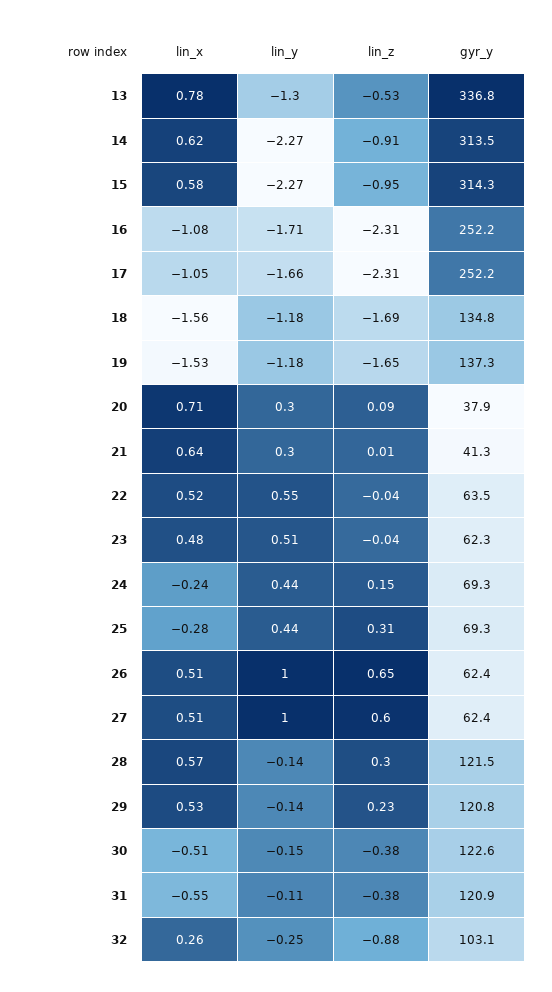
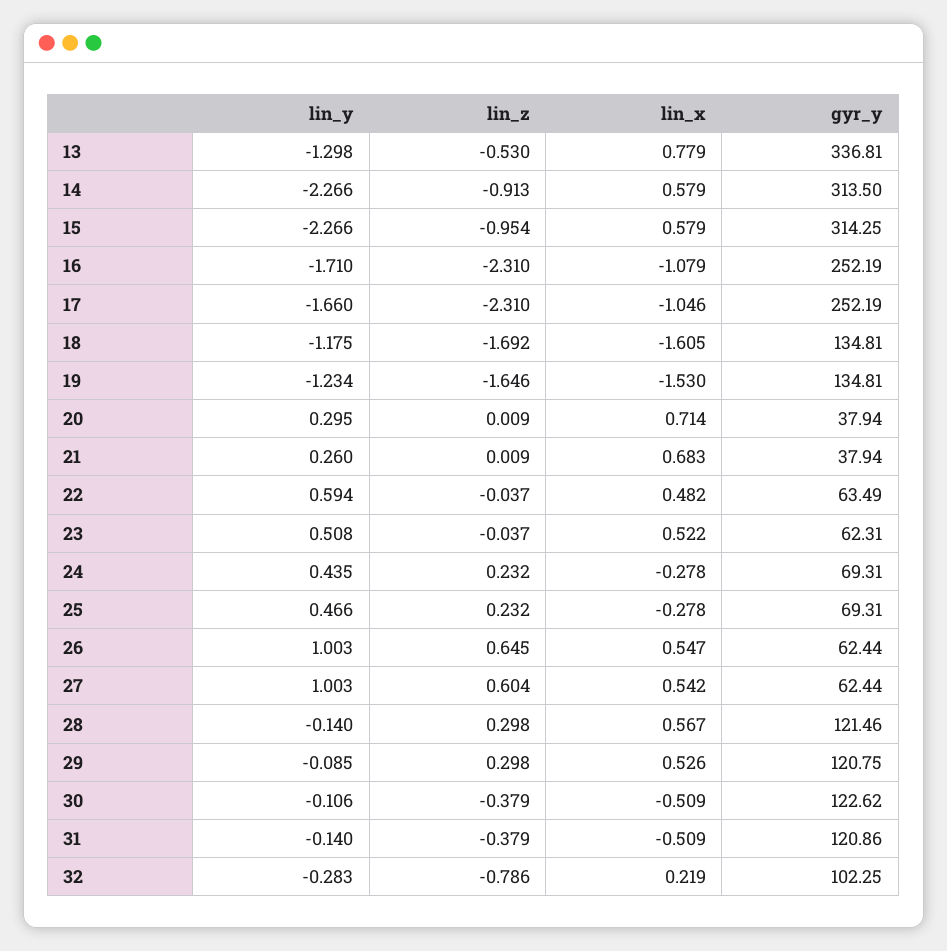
lin_x, 14: 0.62 -> 0.579
lin_x, 18: -1.56 -> -1.605
lin_y, 19: -1.18 -> -1.234
gyr_y, 19: 137.3 -> 134.81
lin_z, 20: 0.09 -> 0.009
lin_x, 21: 0.64 -> 0.683
lin_y, 21: 0.3 -> 0.26
gyr_y, 21: 41.3 -> 37.94
lin_x, 22: 0.52 -> 0.482
lin_y, 22: 0.55 -> 0.594
lin_x, 23: 0.48 -> 0.522
lin_x, 24: -0.24 -> -0.278
lin_z, 24: 0.15 -> 0.232
lin_y, 25: 0.44 -> 0.466
lin_z, 25: 0.31 -> 0.232
lin_x, 26: 0.51 -> 0.547
lin_x, 27: 0.51 -> 0.542
lin_y, 29: -0.14 -> -0.085
lin_z, 29: 0.23 -> 0.298
lin_y, 30: -0.15 -> -0.106
lin_x, 31: -0.55 -> -0.509
lin_y, 31: -0.11 -> -0.14
lin_x, 32: 0.26 -> 0.219
lin_y, 32: -0.25 -> -0.283
lin_z, 32: -0.88 -> -0.786
gyr_y, 32: 103.1 -> 102.25

